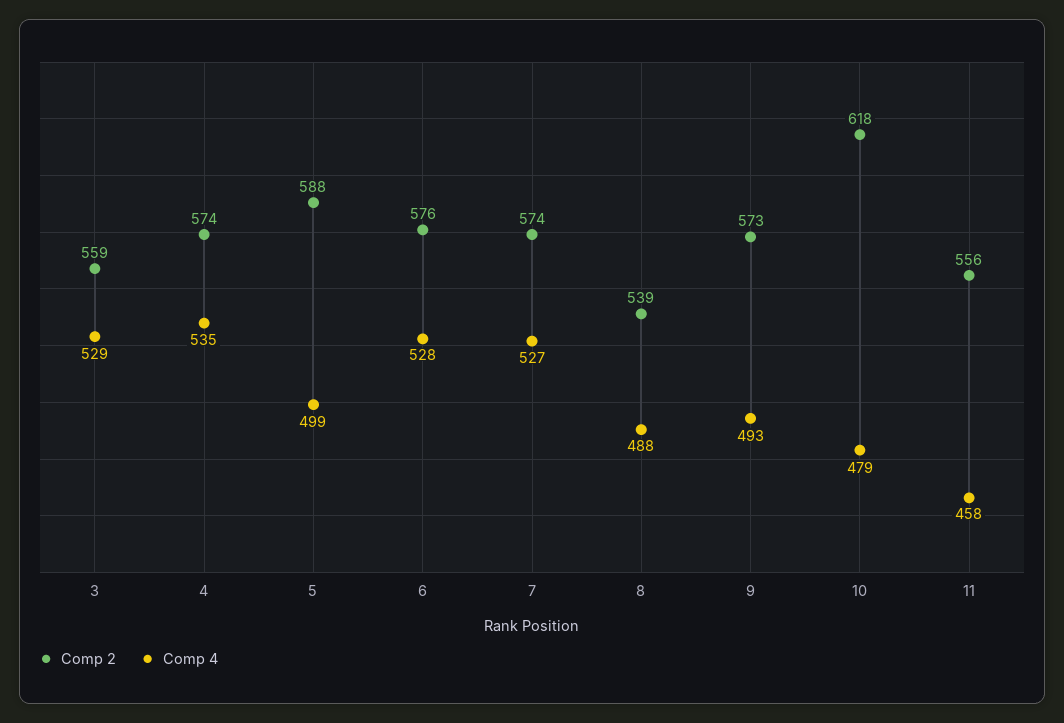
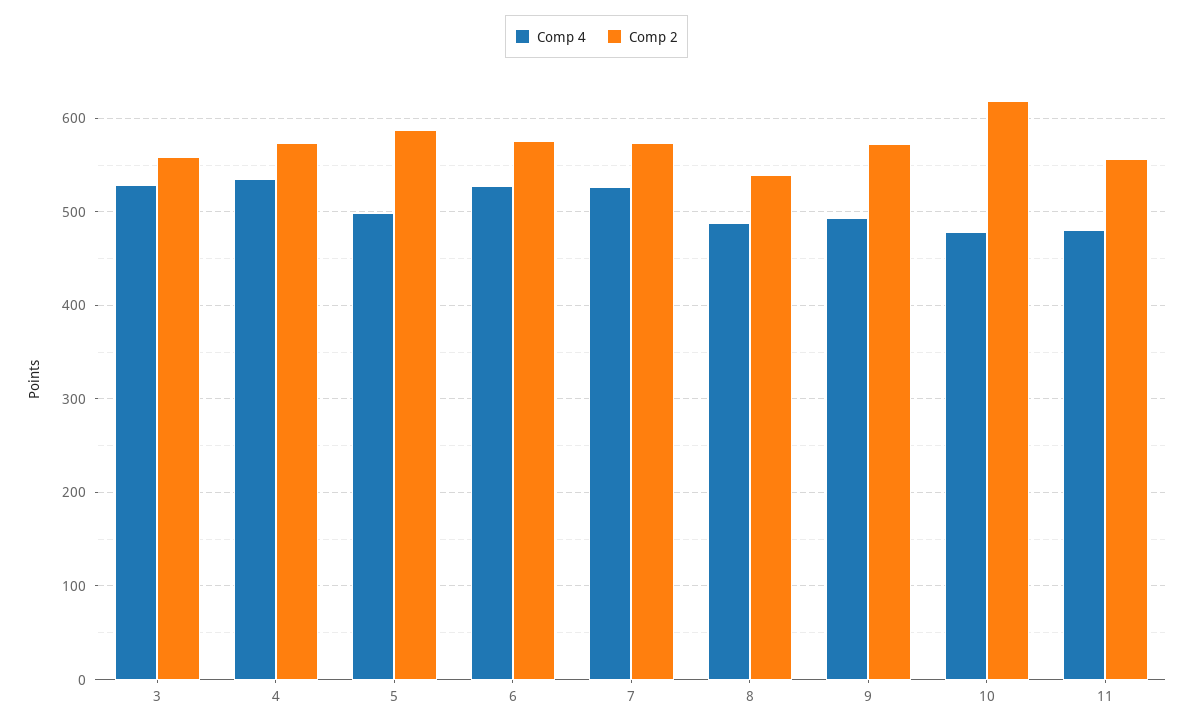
Comp 4, 11: 458 -> 480

